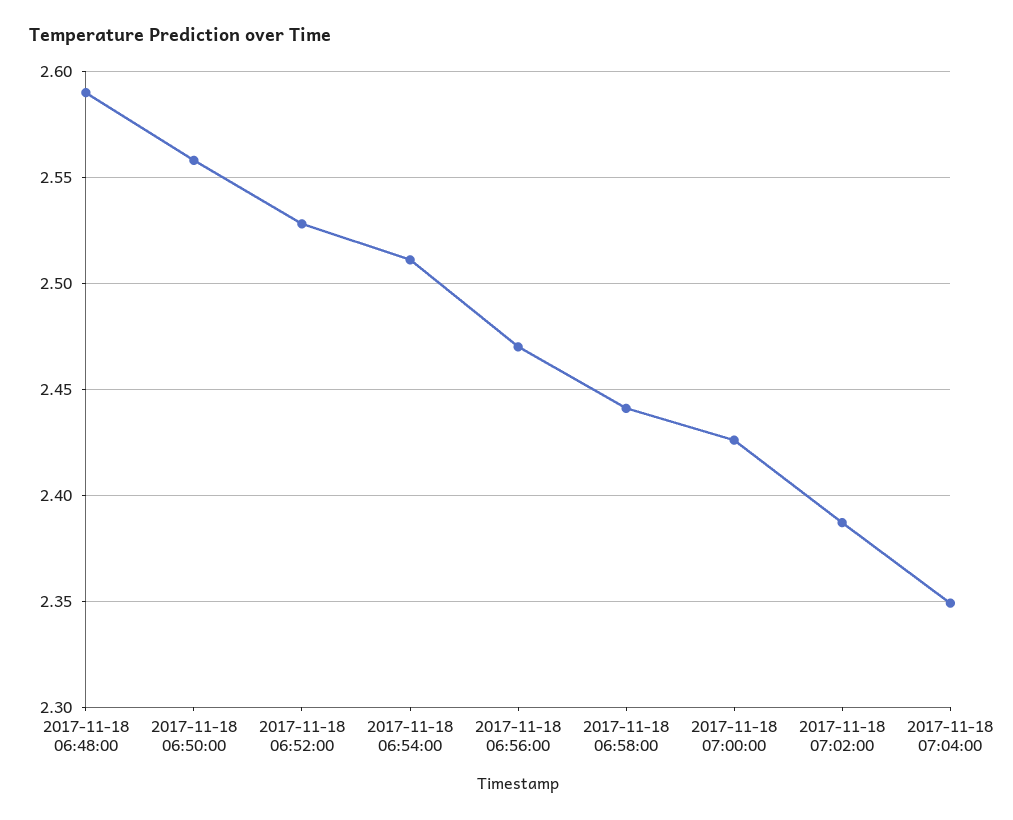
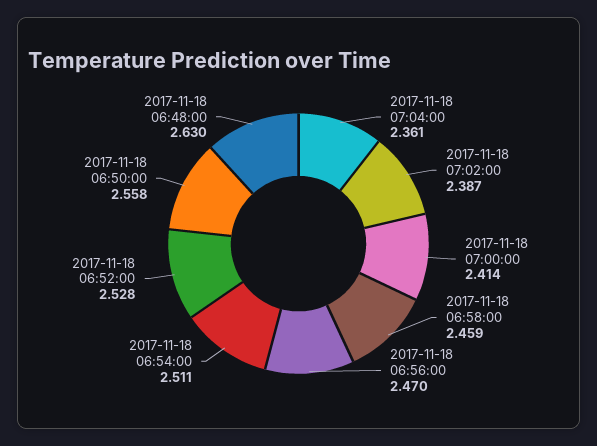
2017-11-18 06:48:00: 2.59 -> 2.63
2017-11-18 06:58:00: 2.44 -> 2.459
2017-11-18 07:00:00: 2.425 -> 2.414
2017-11-18 07:04:00: 2.35 -> 2.361

